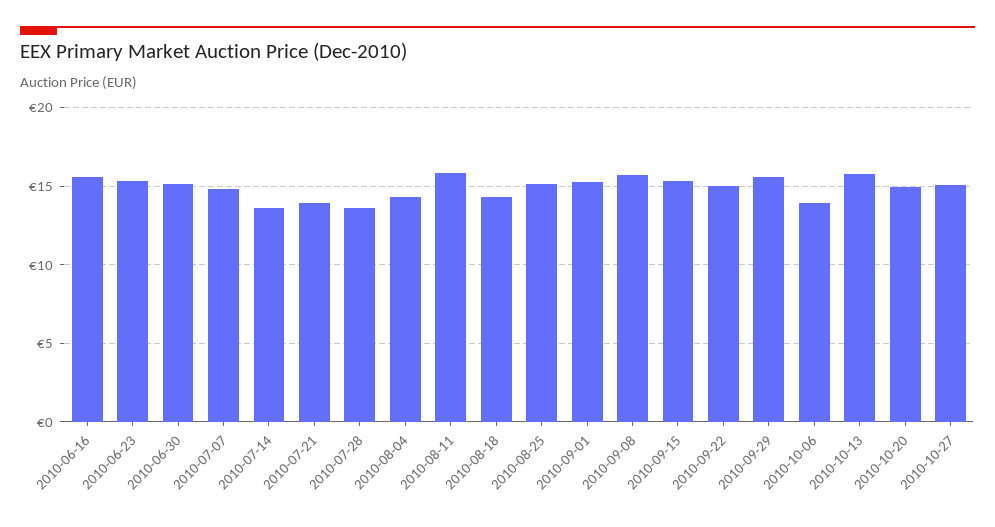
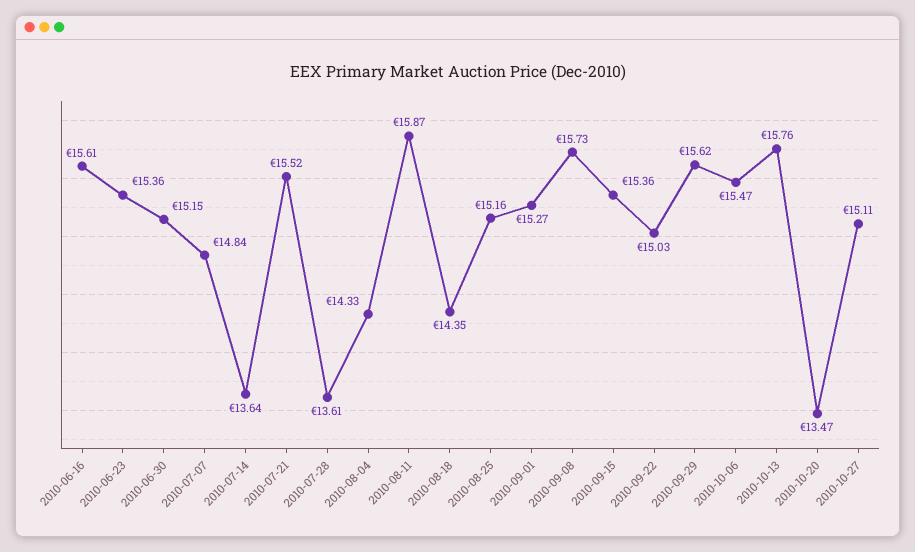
2010-07-21: 14 -> 15.52
2010-10-06: 14 -> 15.47
2010-10-20: 15 -> 13.47

